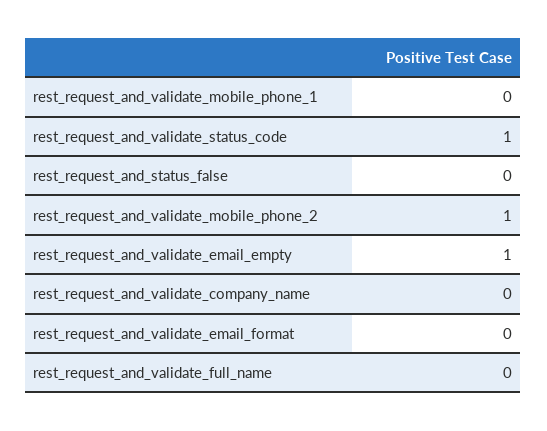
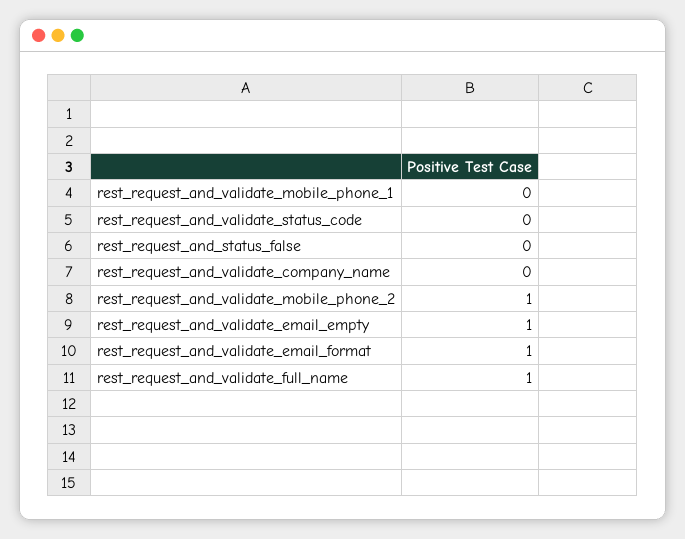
rest_request_and_validate_status_code: 1 -> 0
rest_request_and_validate_email_format: 0 -> 1
rest_request_and_validate_full_name: 0 -> 1

